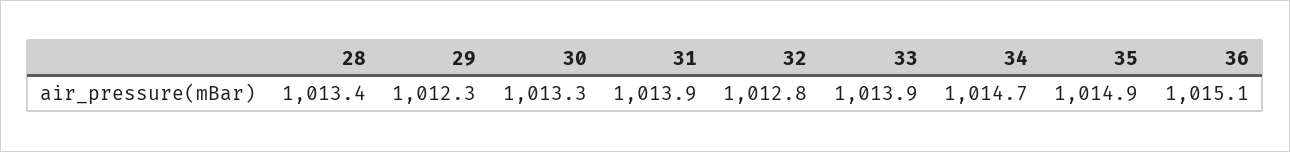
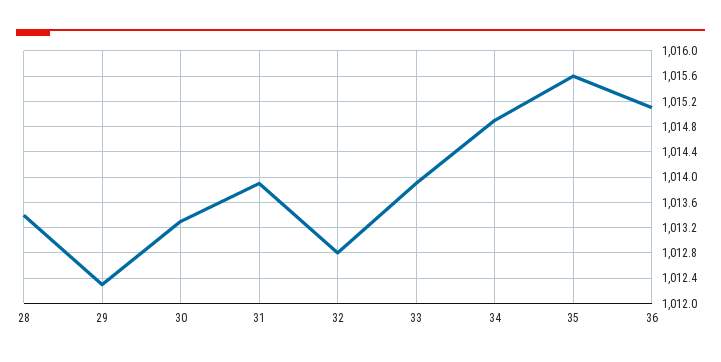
34: 1014.7 -> 1014.9
35: 1014.9 -> 1015.6

